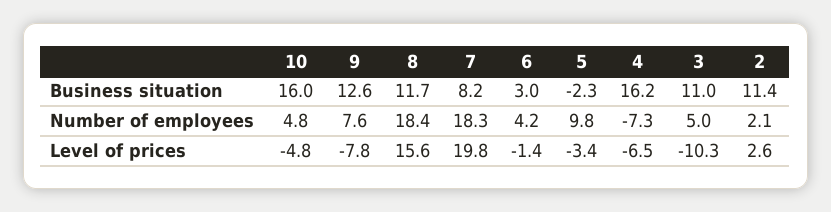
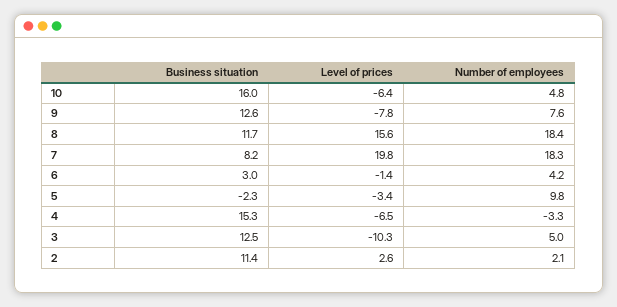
4, Business situation: 16.2 -> 15.3
3, Business situation: 11 -> 12.5
4, Number of employees: -7.3 -> -3.3
10, Level of prices: -4.8 -> -6.4

